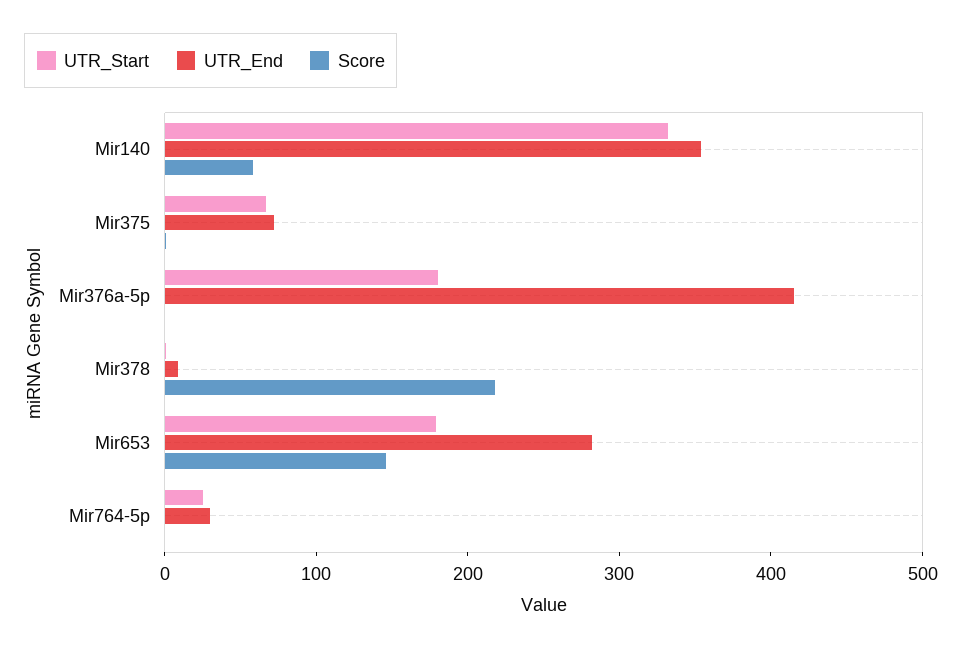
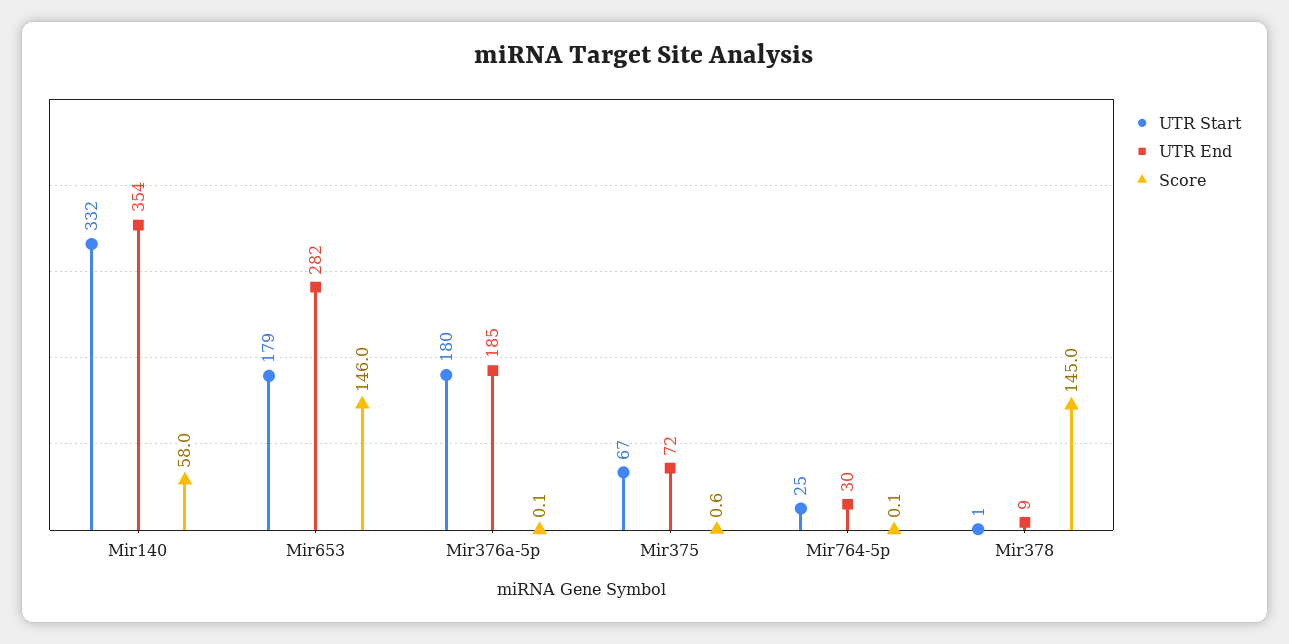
UTR_End, Mir376a-5p: 420 -> 185
Score, Mir378: 220 -> 145

